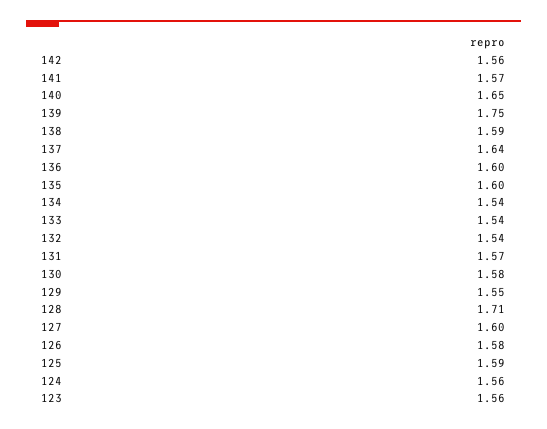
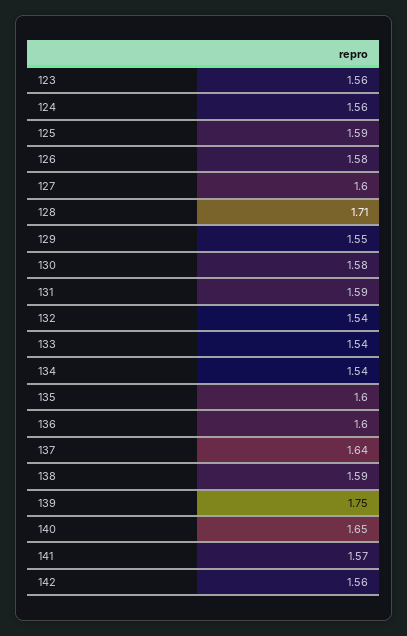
131: 1.57 -> 1.59

